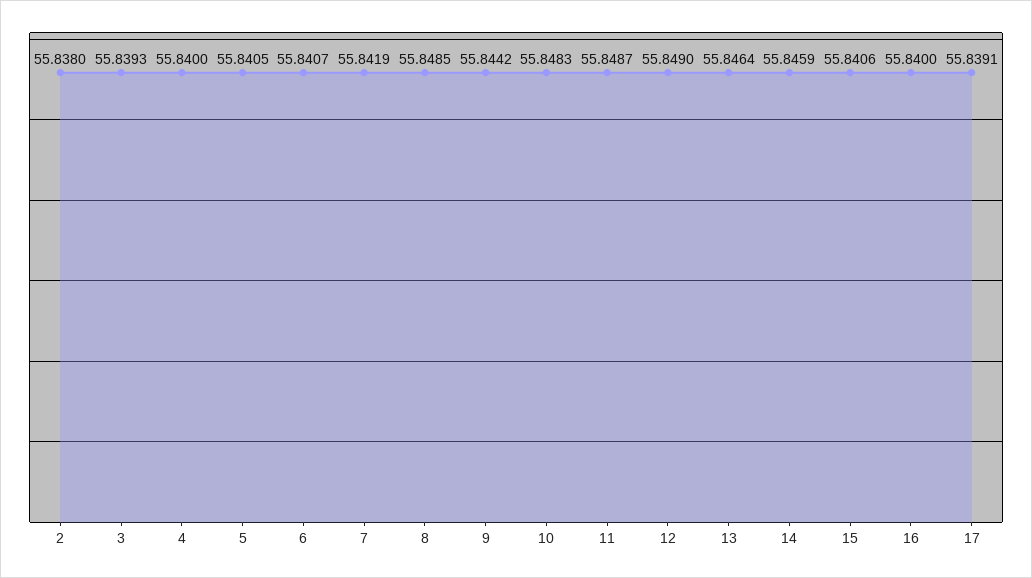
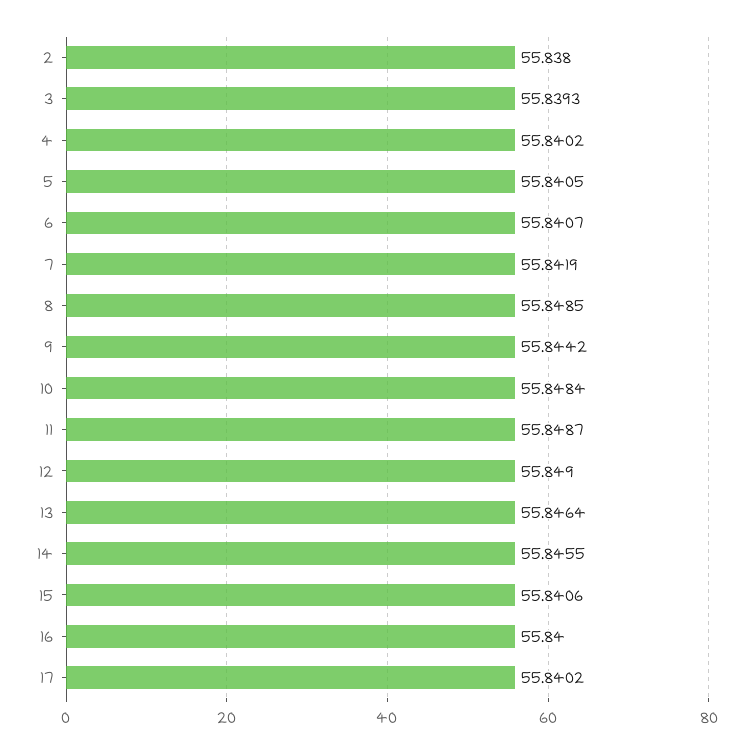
4: 55.84 -> 55.8402
10: 55.8483 -> 55.8484
14: 55.8459 -> 55.8455
17: 55.8391 -> 55.8402

